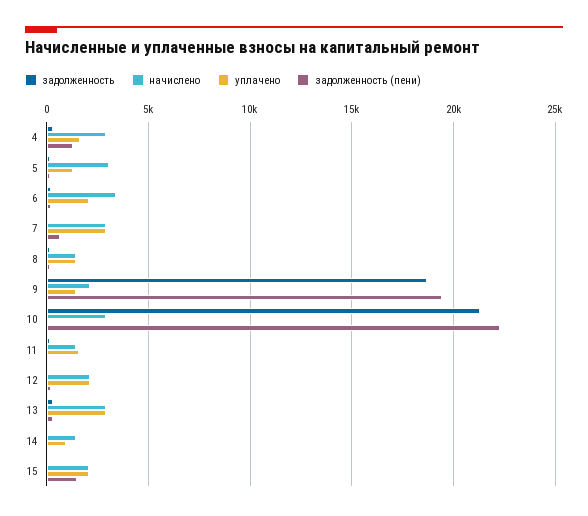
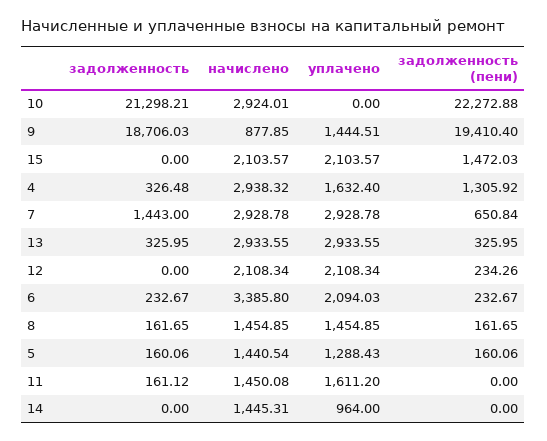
начислено, 5: 3000 -> 1440.54
задолженность, 7: 0 -> 1443
начислено, 9: 2000 -> 877.85

